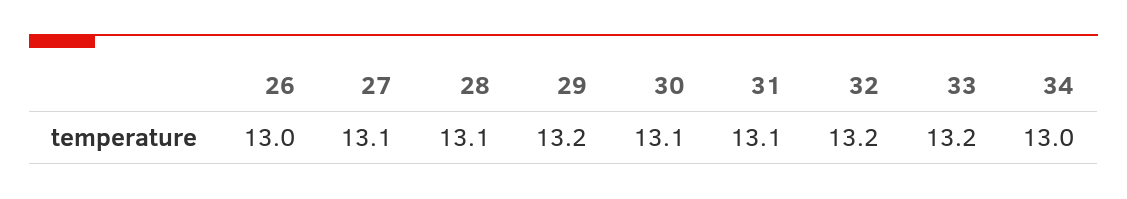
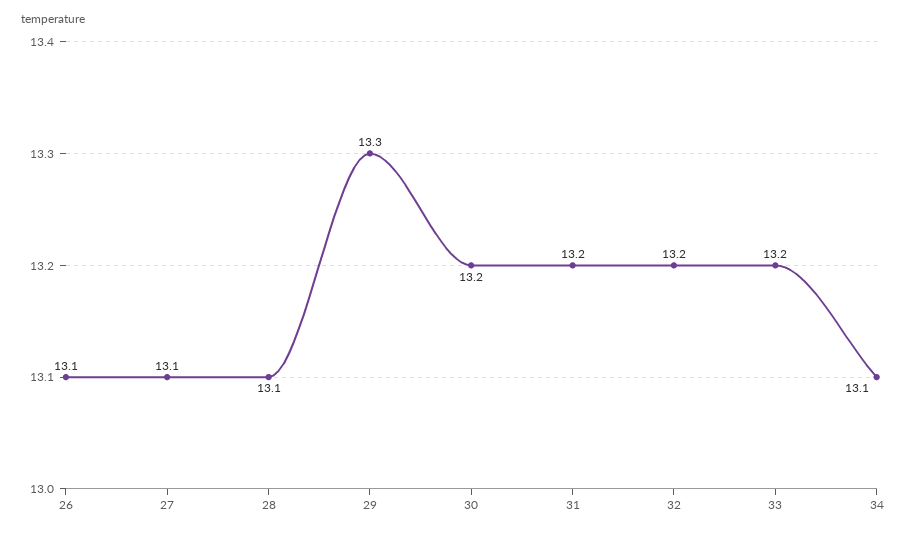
26: 13 -> 13.1
29: 13.2 -> 13.3
30: 13.1 -> 13.2
31: 13.1 -> 13.2
34: 13 -> 13.1

